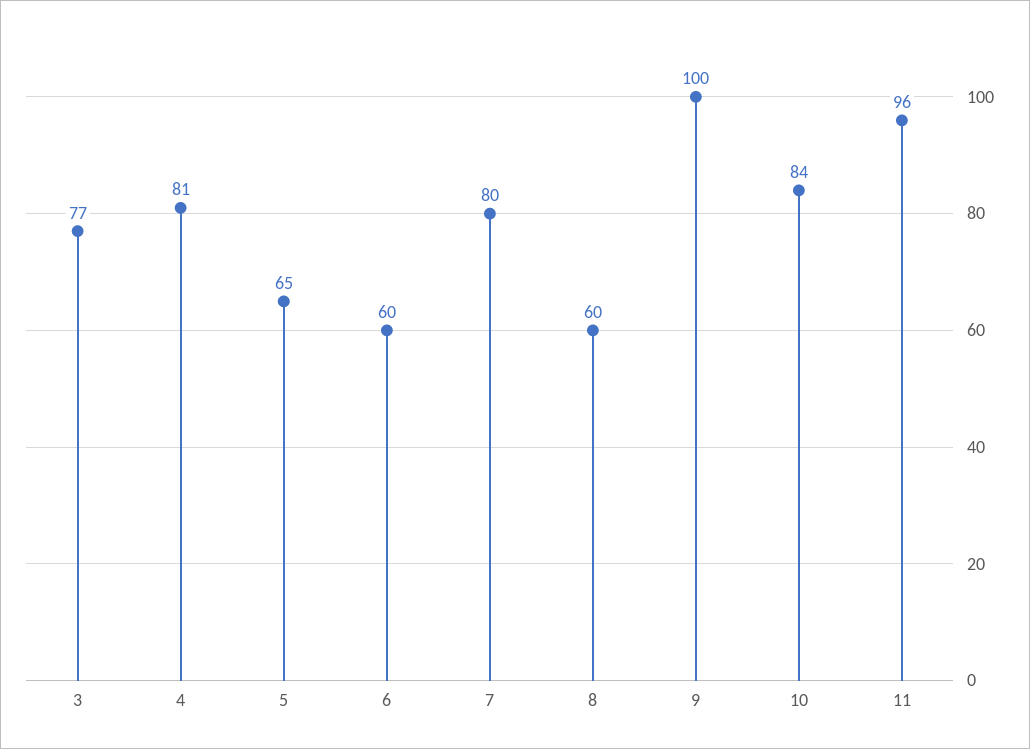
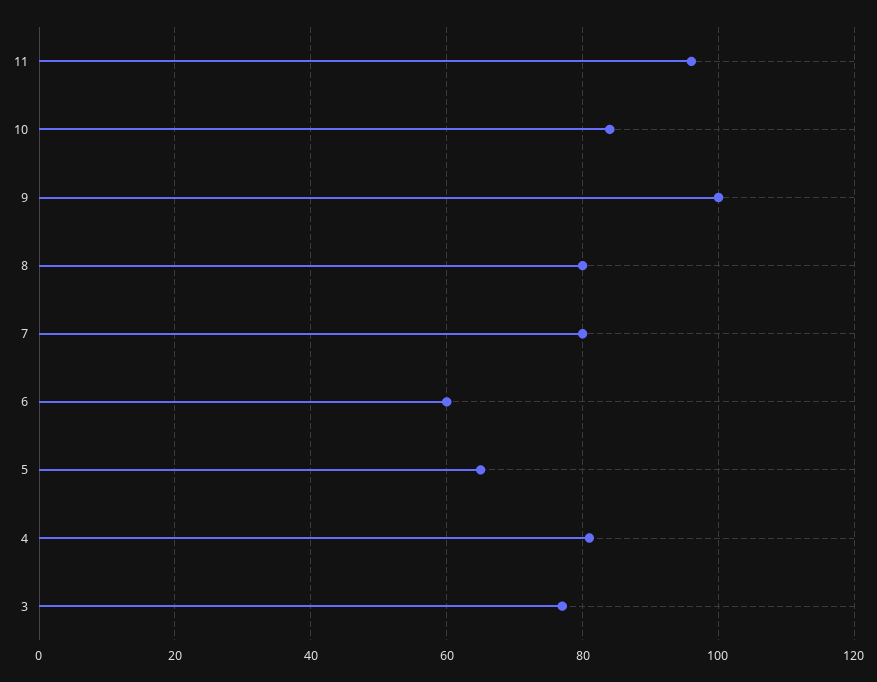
8: 60 -> 80

